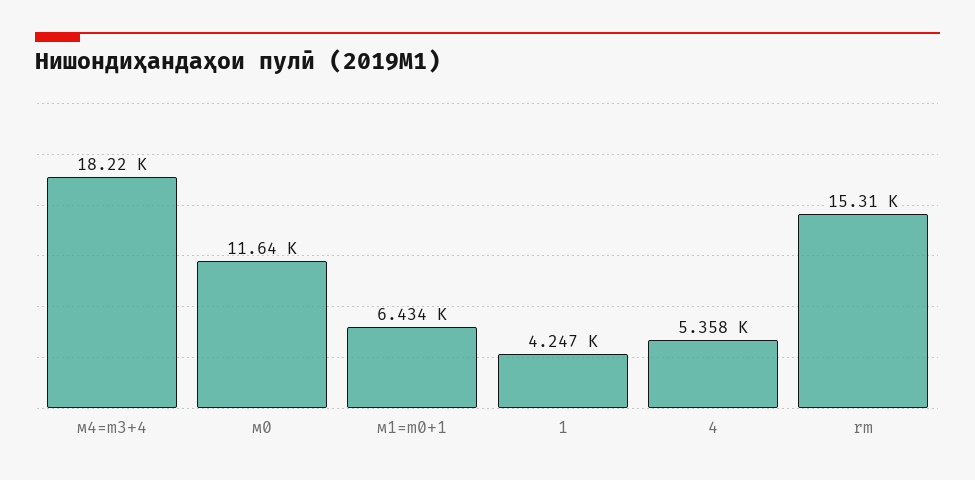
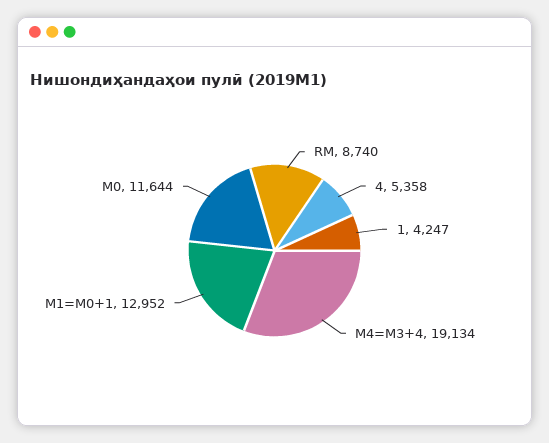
м4=m3+4: 18220 -> 19134
м1=m0+1: 6434 -> 12952
rm: 15310 -> 8740

